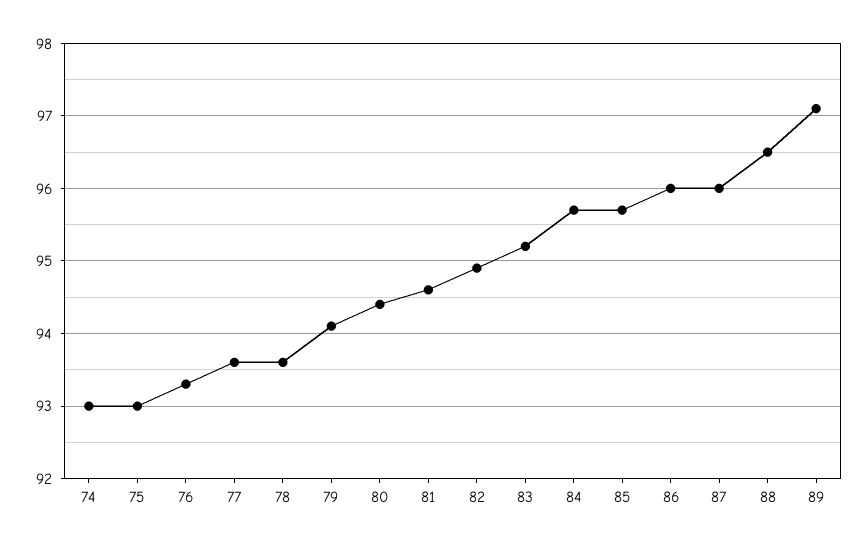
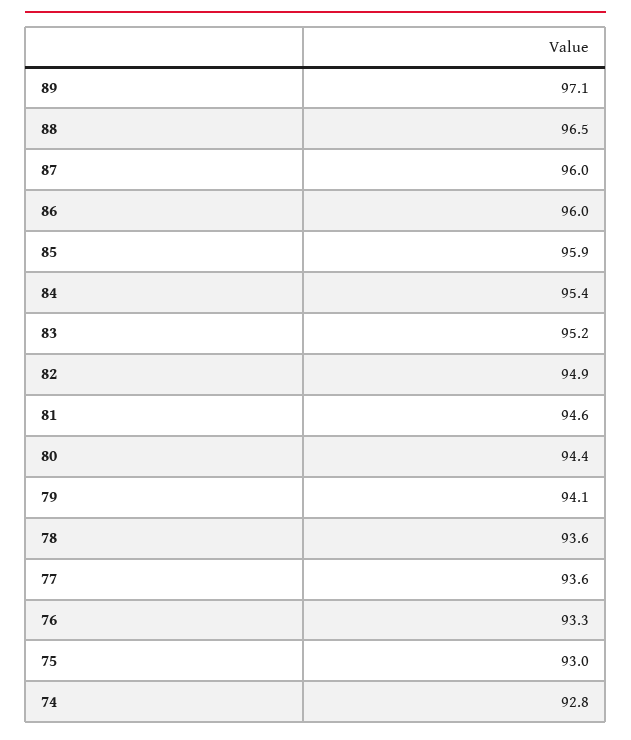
74: 93 -> 92.8
84: 95.7 -> 95.4
85: 95.7 -> 95.9

